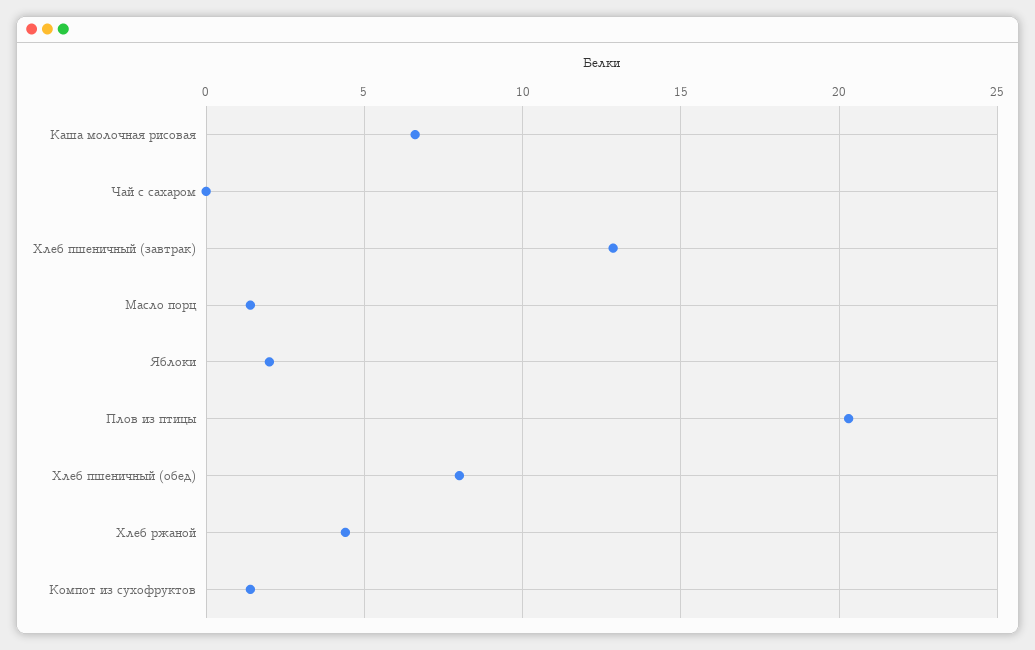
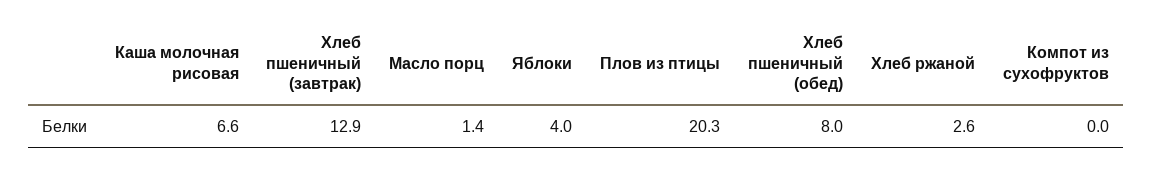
Чай с сахаром: 0 -> none
Яблоки: 2 -> 4
Хлеб ржаной: 4.5 -> 2.6
Компот из сухофруктов: 1.5 -> 0

